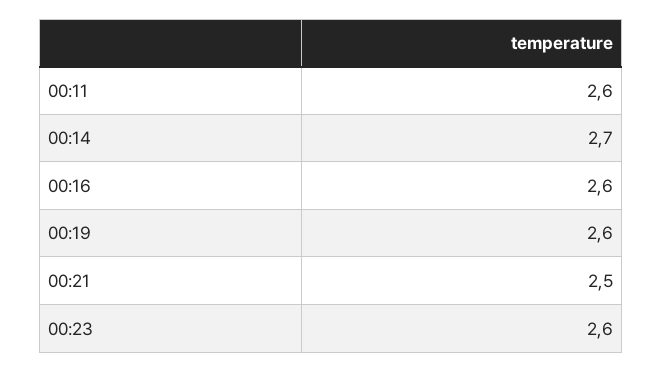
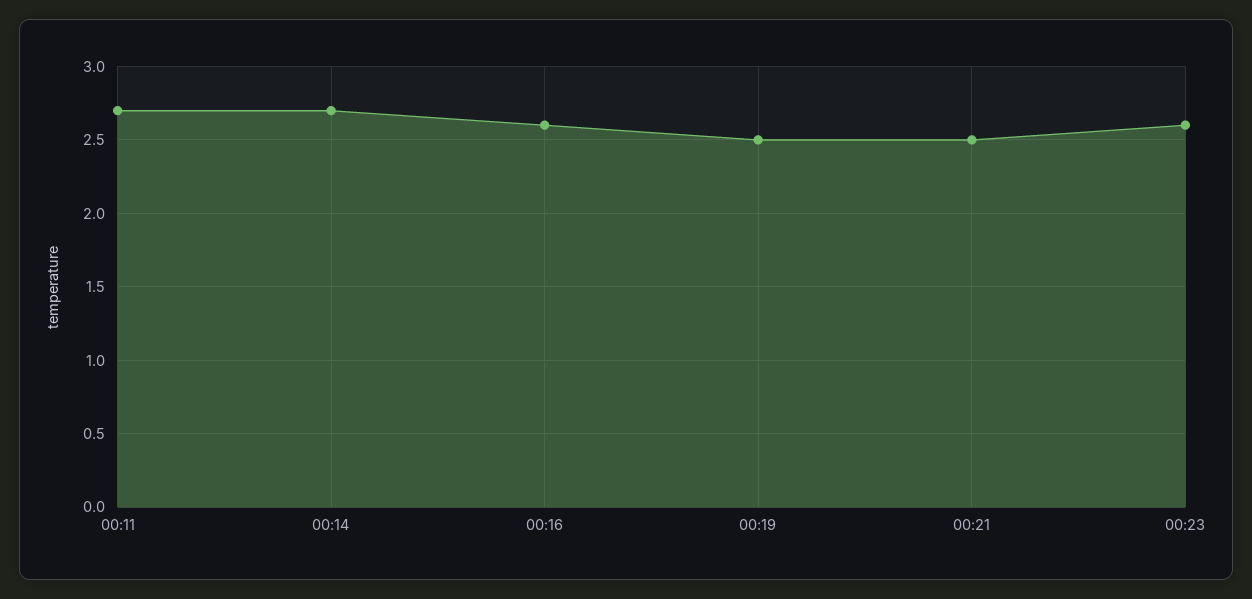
00:11: 2.6 -> 2.7
00:19: 2.6 -> 2.5

